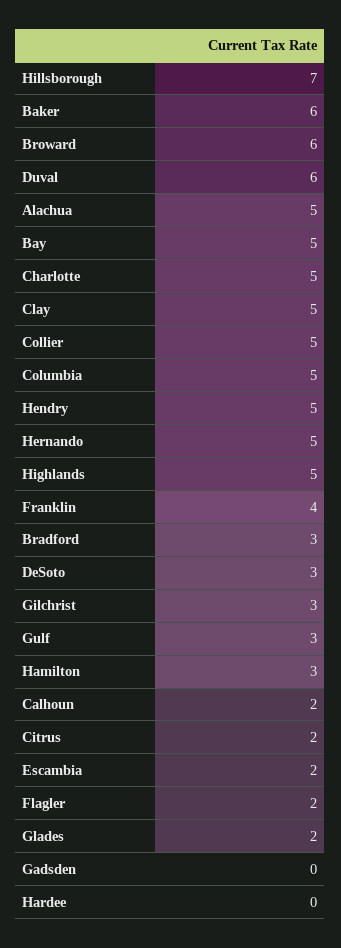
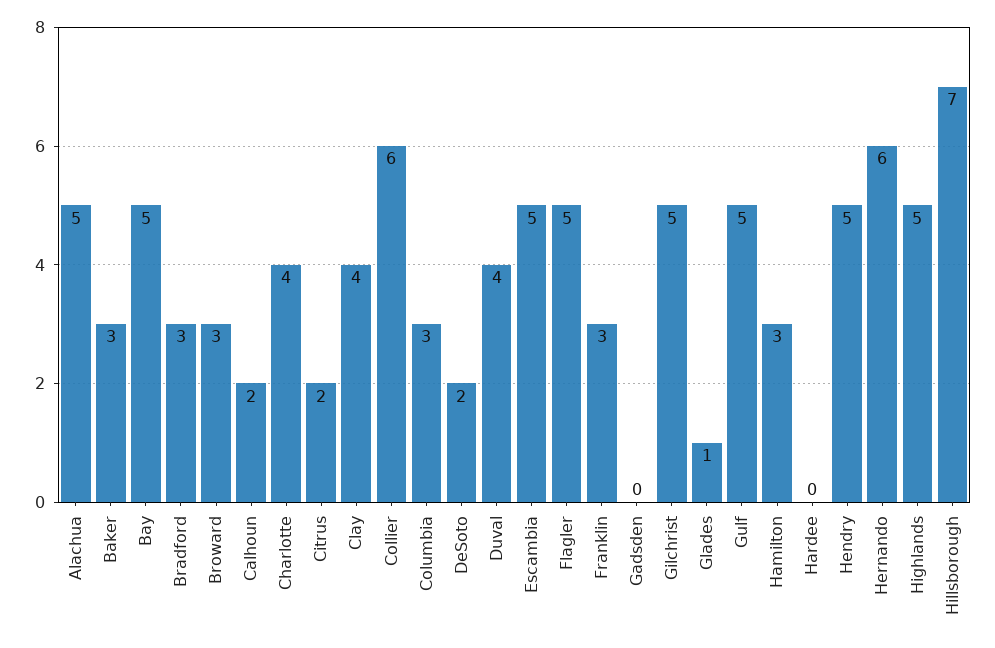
Baker: 6 -> 3
Broward: 6 -> 3
Duval: 6 -> 4
Charlotte: 5 -> 4
Clay: 5 -> 4
Collier: 5 -> 6
Columbia: 5 -> 3
Hernando: 5 -> 6
Franklin: 4 -> 3
DeSoto: 3 -> 2
Gilchrist: 3 -> 5
Gulf: 3 -> 5
Escambia: 2 -> 5
Flagler: 2 -> 5
Glades: 2 -> 1

